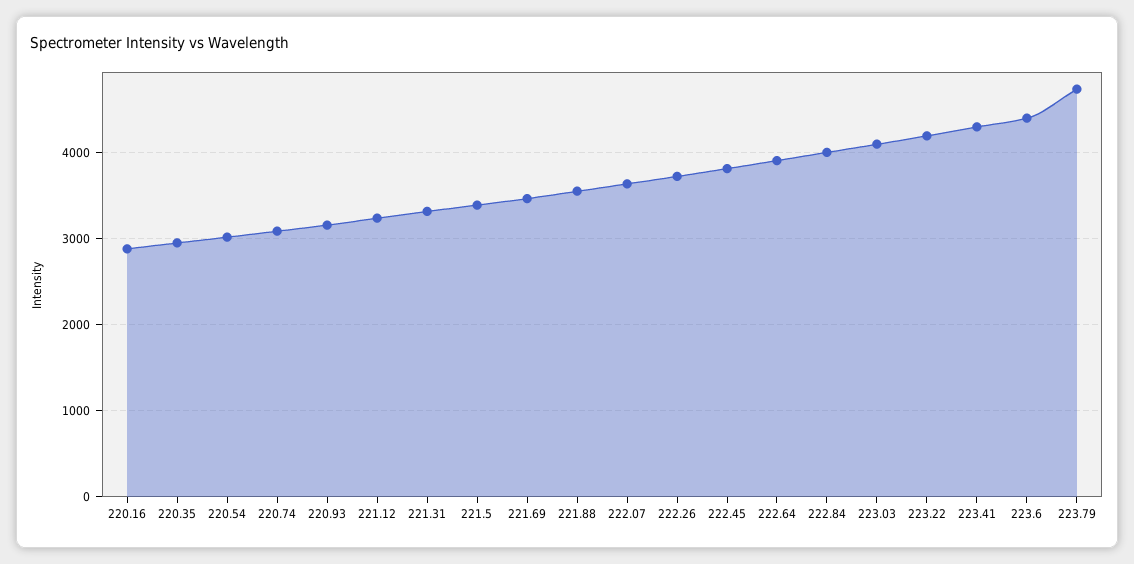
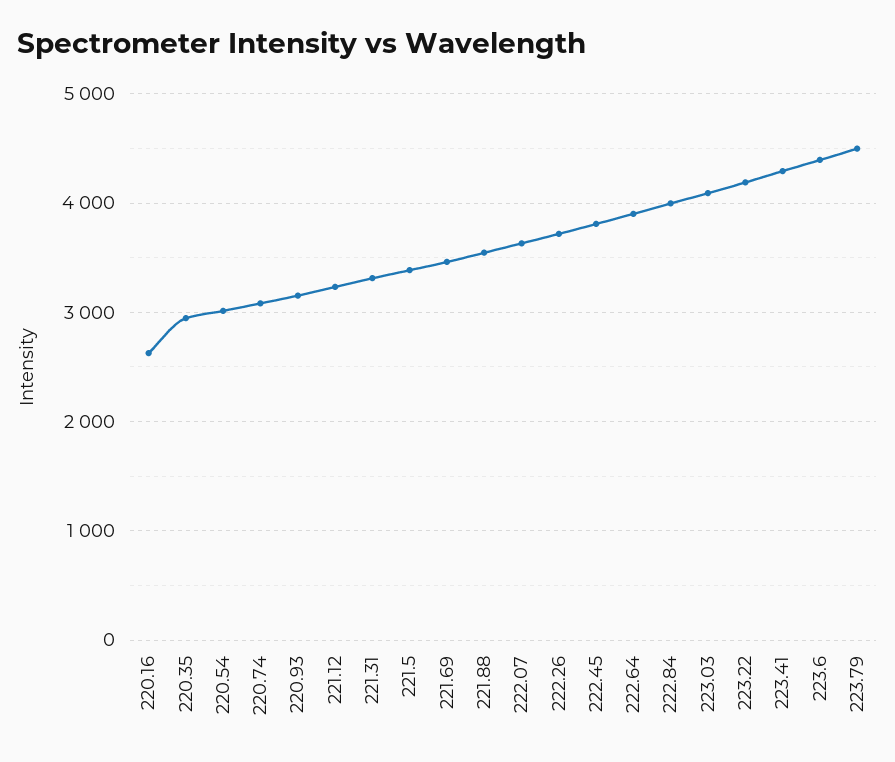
220.16: 2900 -> 2600
223.79: 4700 -> 4500

